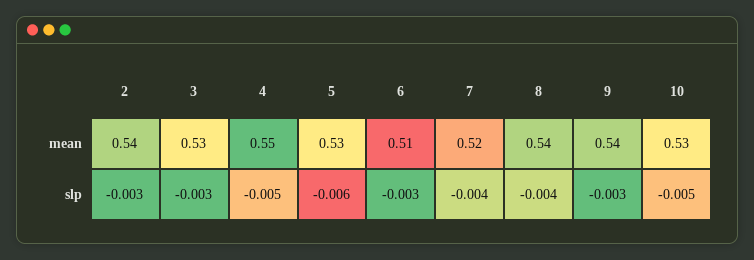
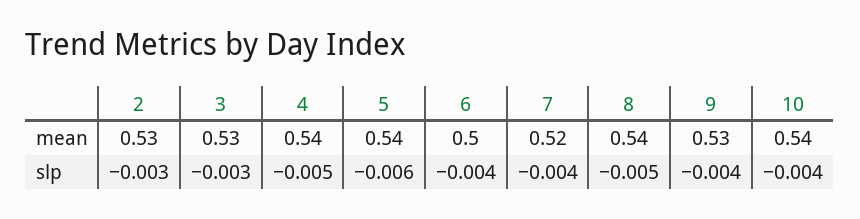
2, mean: 0.54 -> 0.53
4, mean: 0.55 -> 0.54
5, mean: 0.53 -> 0.54
6, mean: 0.51 -> 0.5
9, mean: 0.54 -> 0.53
10, mean: 0.53 -> 0.54
6, slp: -0.003 -> -0.004
8, slp: -0.004 -> -0.005
9, slp: -0.003 -> -0.004
10, slp: -0.005 -> -0.004

